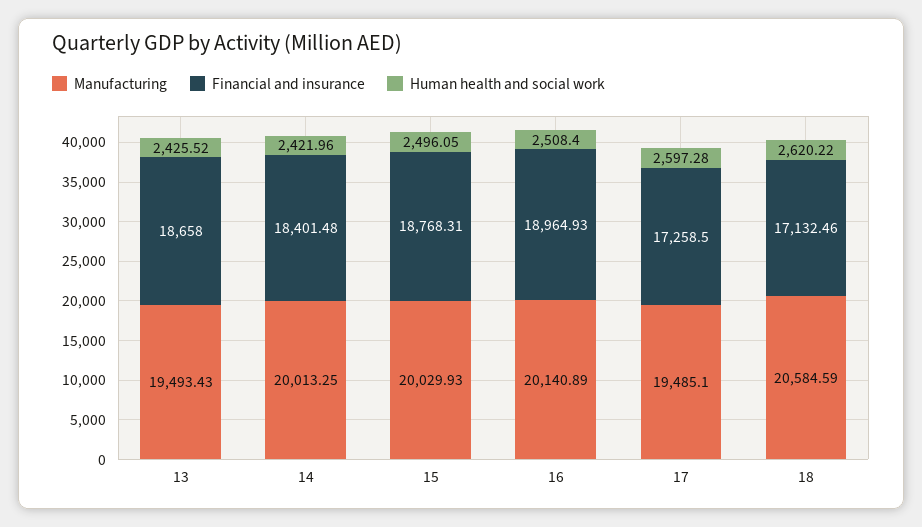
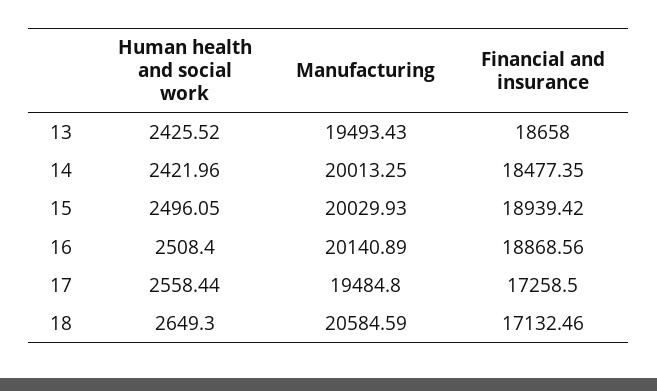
Financial and insurance, 14: 18401.48 -> 18477.35
Financial and insurance, 15: 18768.31 -> 18939.42
Financial and insurance, 16: 18964.93 -> 18868.56
Manufacturing, 17: 19485.1 -> 19484.8
Human health and social work, 17: 2597.28 -> 2558.44
Human health and social work, 18: 2620.22 -> 2649.3

